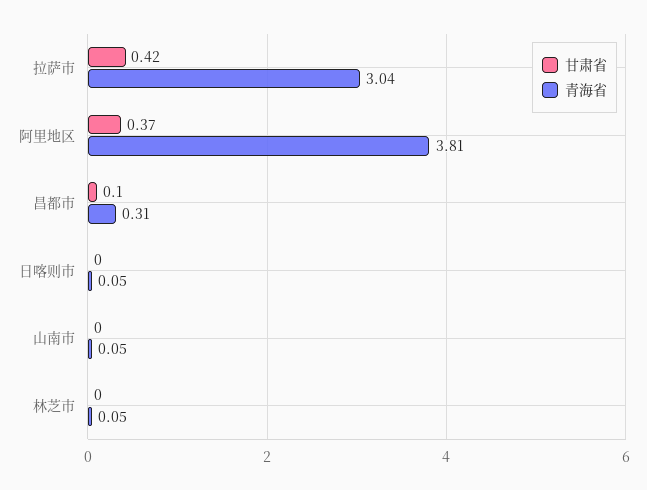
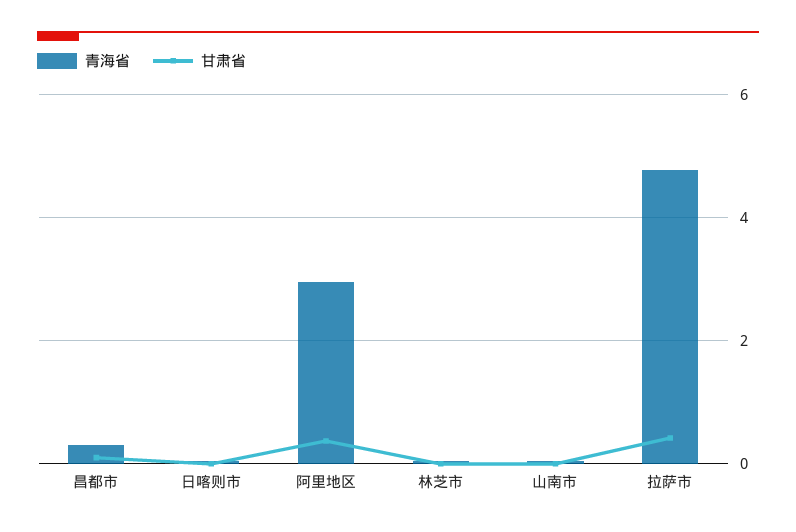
青海省, 拉萨市: 3.04 -> 4.8
青海省, 阿里地区: 3.81 -> 3

